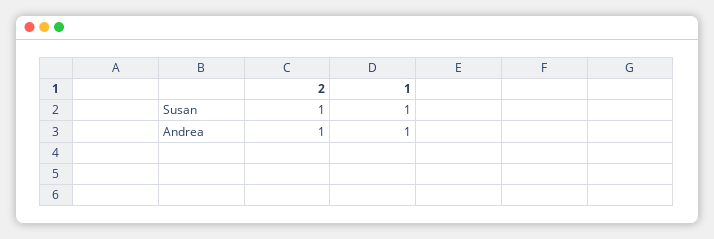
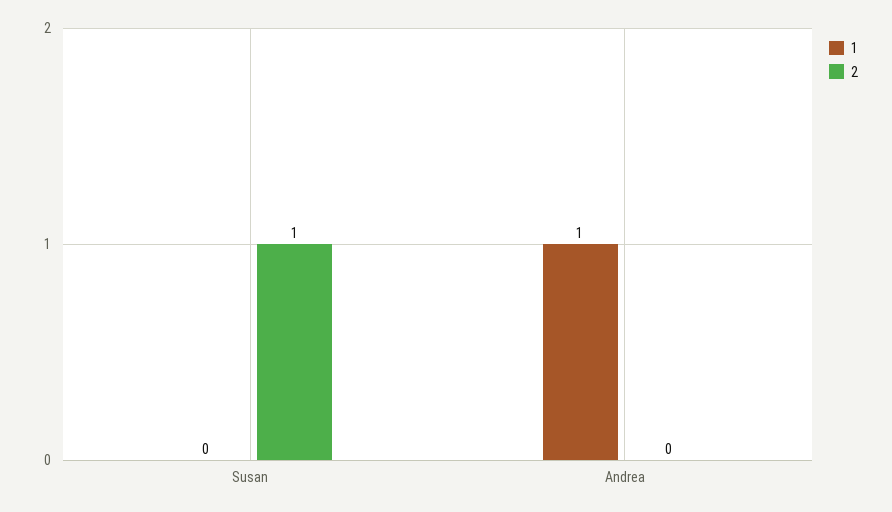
1, Susan: 1 -> 0
2, Andrea: 1 -> 0

